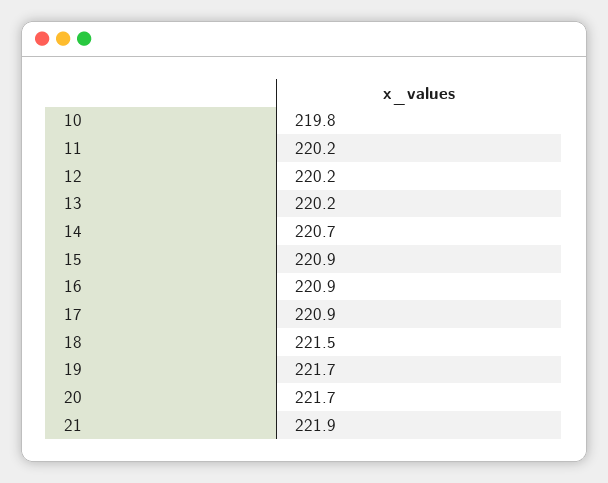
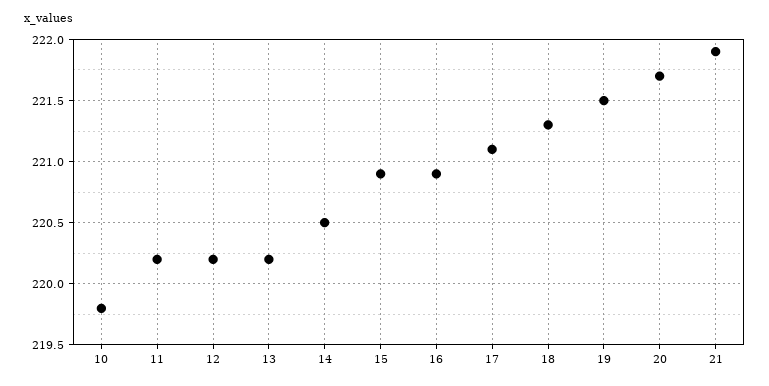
14: 220.7 -> 220.5
17: 220.9 -> 221.1
18: 221.5 -> 221.3
19: 221.7 -> 221.5

